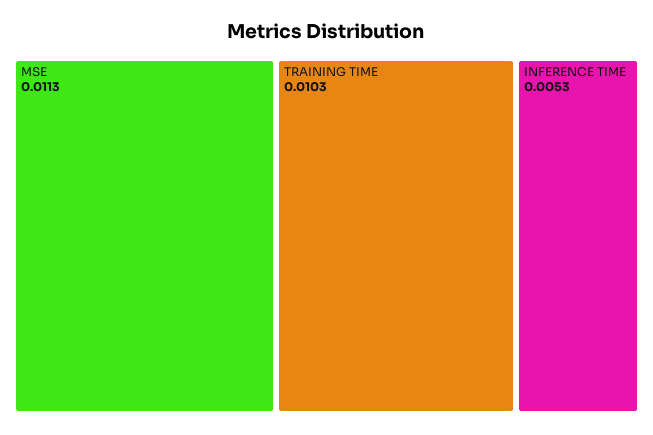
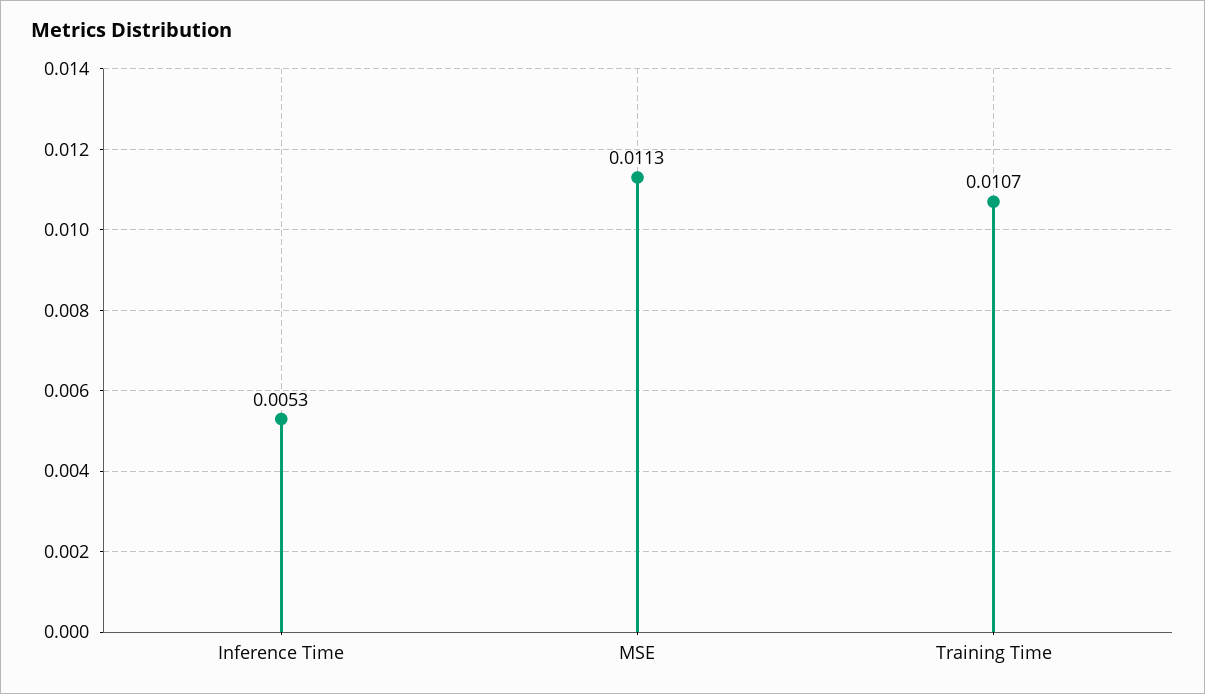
TRAINING TIME: 0.0103 -> 0.0107

